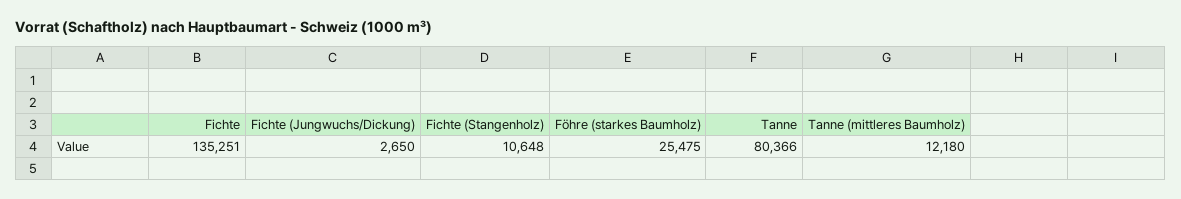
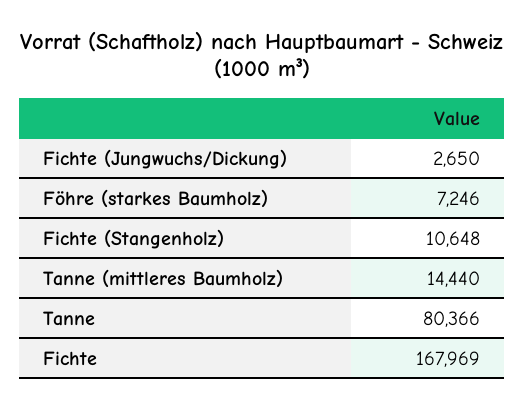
Fichte: 135251 -> 167969
Föhre (starkes Baumholz): 25475 -> 7246
Tanne (mittleres Baumholz): 12180 -> 14440

